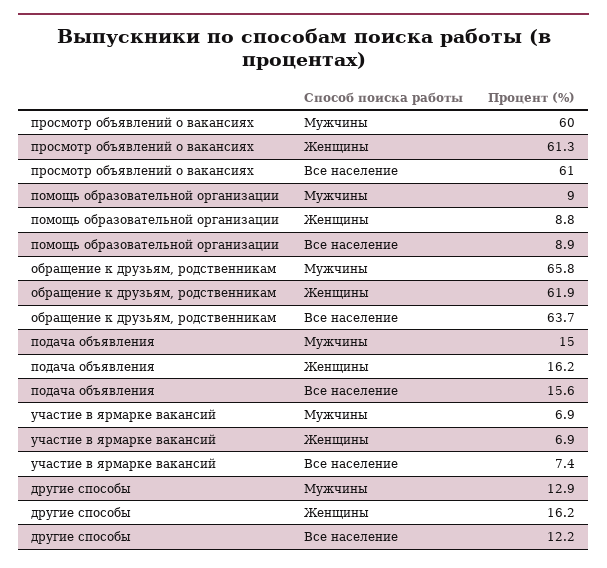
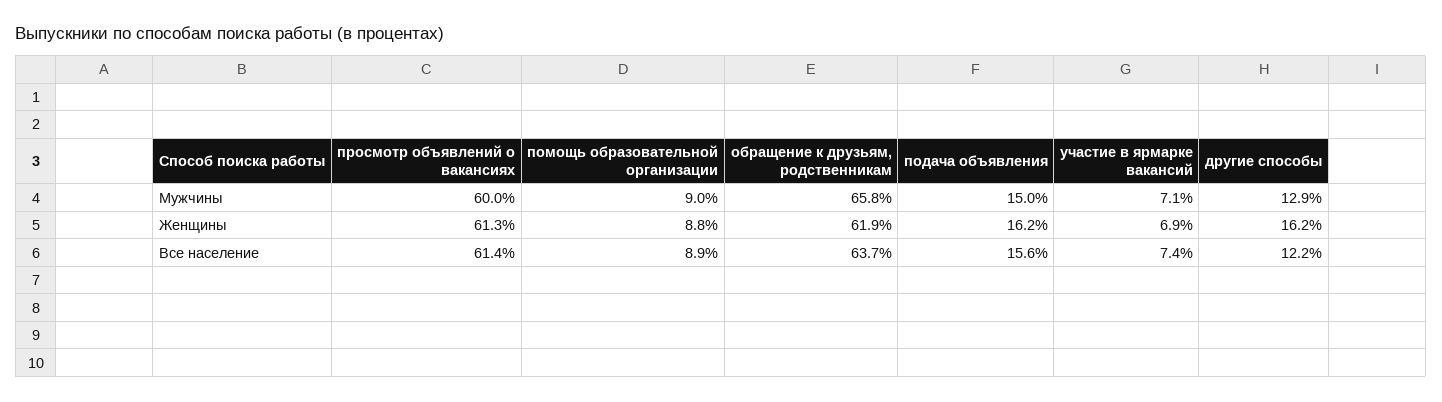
просмотр объявлений о вакансиях, Все население: 61 -> 61.4
участие в ярмарке вакансий, Мужчины: 6.9 -> 7.1

